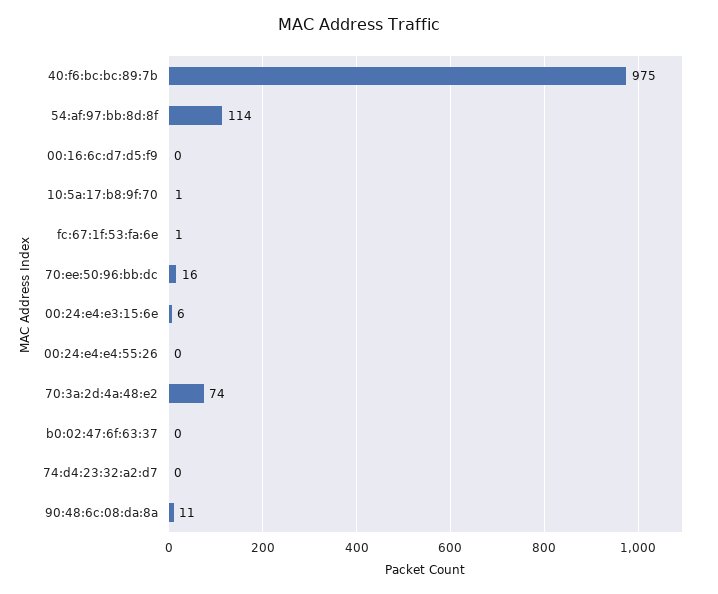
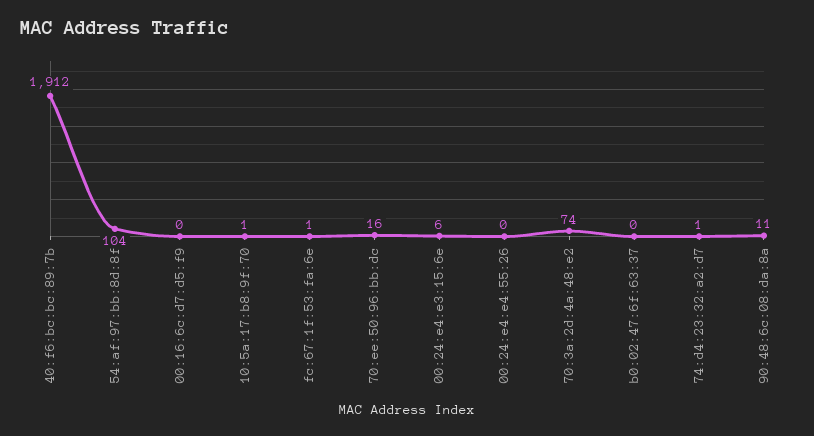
40:f6:bc:bc:89:7b: 975 -> 1912
54:af:97:bb:8d:8f: 114 -> 104
74:d4:23:32:a2:d7: 0 -> 1

